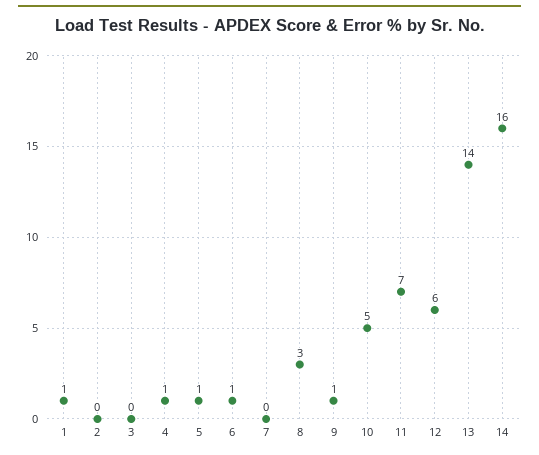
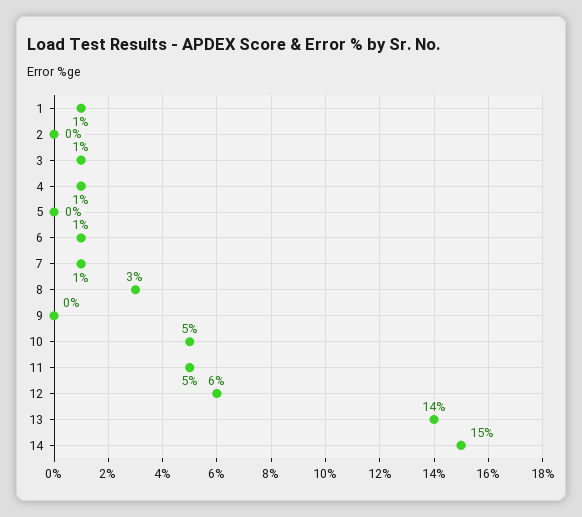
3: 0 -> 1
5: 1 -> 0
7: 0 -> 1
9: 1 -> 0
11: 7 -> 5
14: 16 -> 15

